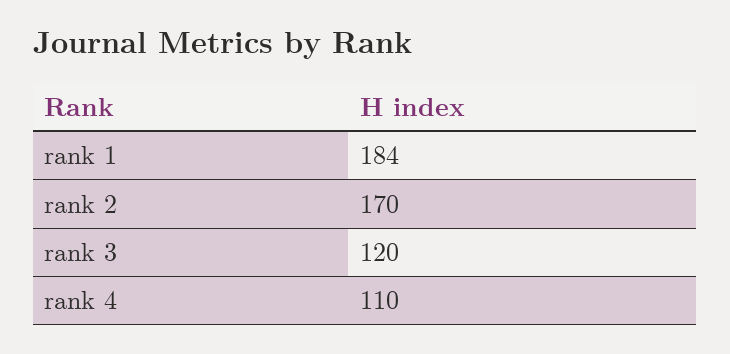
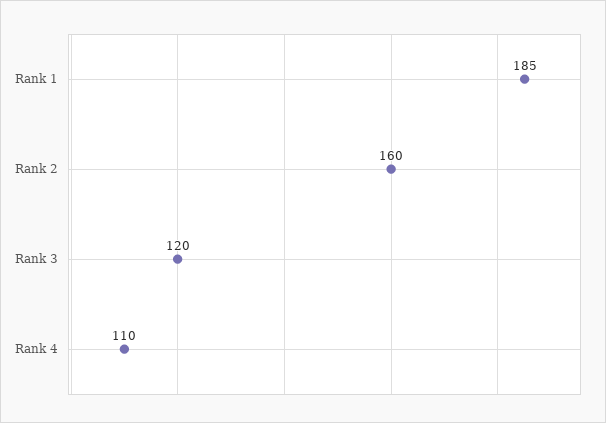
rank 1: 184 -> 185
rank 2: 170 -> 160

